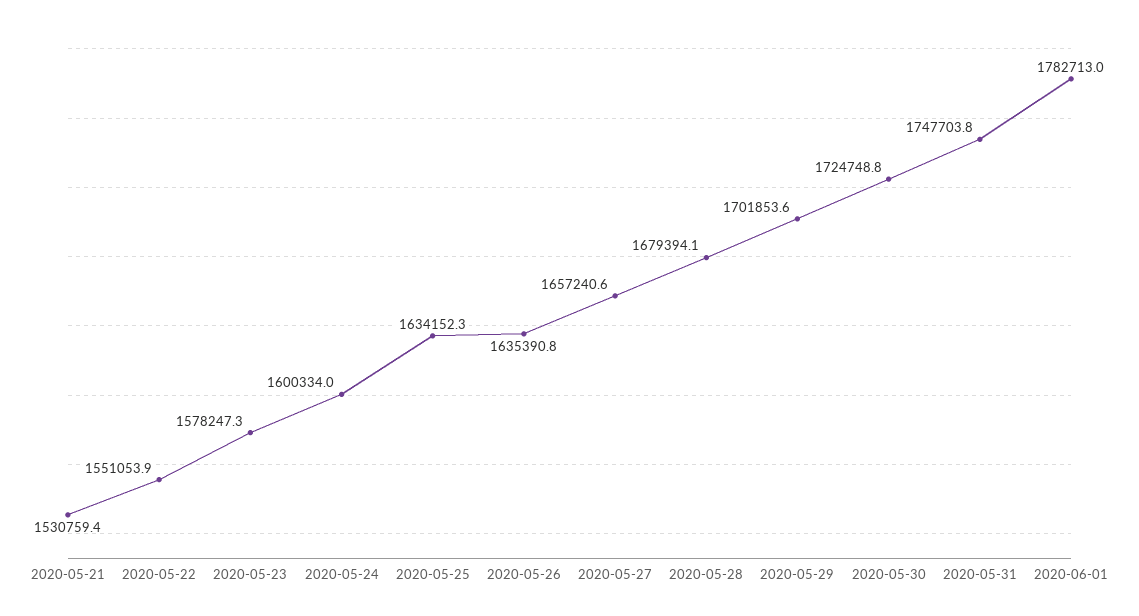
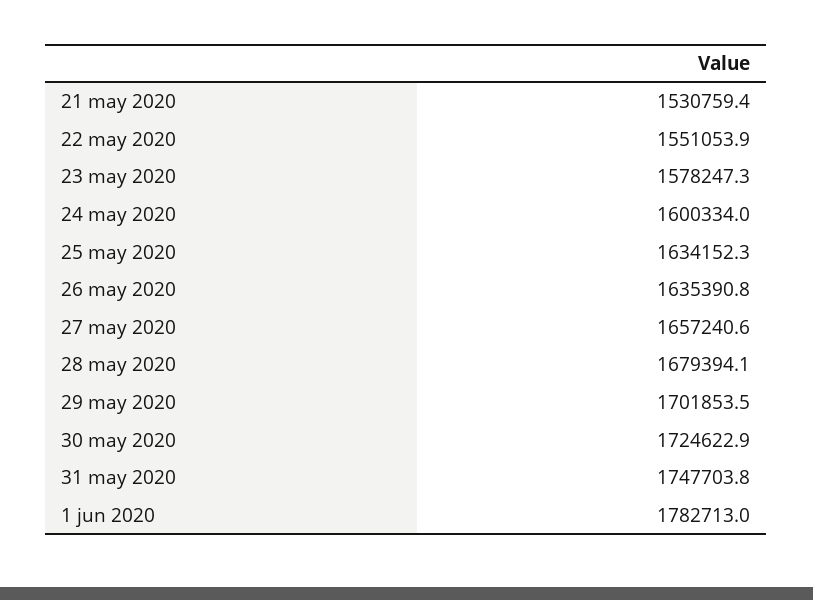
2020-05-29: 1701853.6 -> 1701853.5
2020-05-30: 1724748.8 -> 1724622.9

